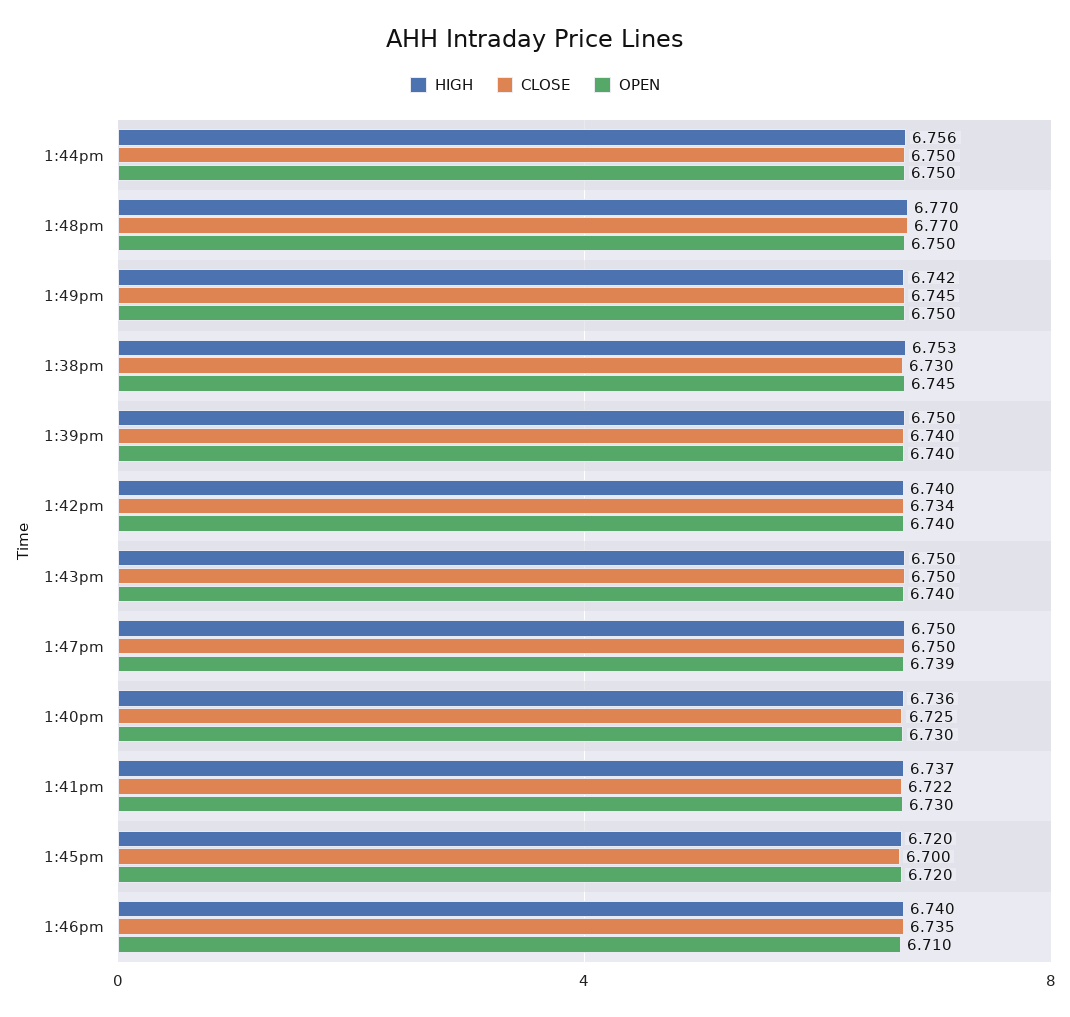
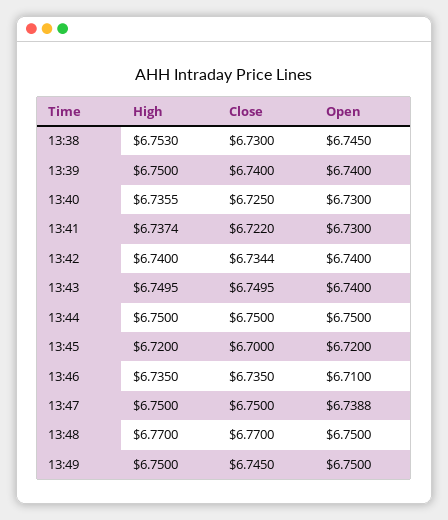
HIGH, 1:44pm: 6.756 -> 6.75
HIGH, 1:49pm: 6.742 -> 6.75
HIGH, 1:46pm: 6.74 -> 6.735

